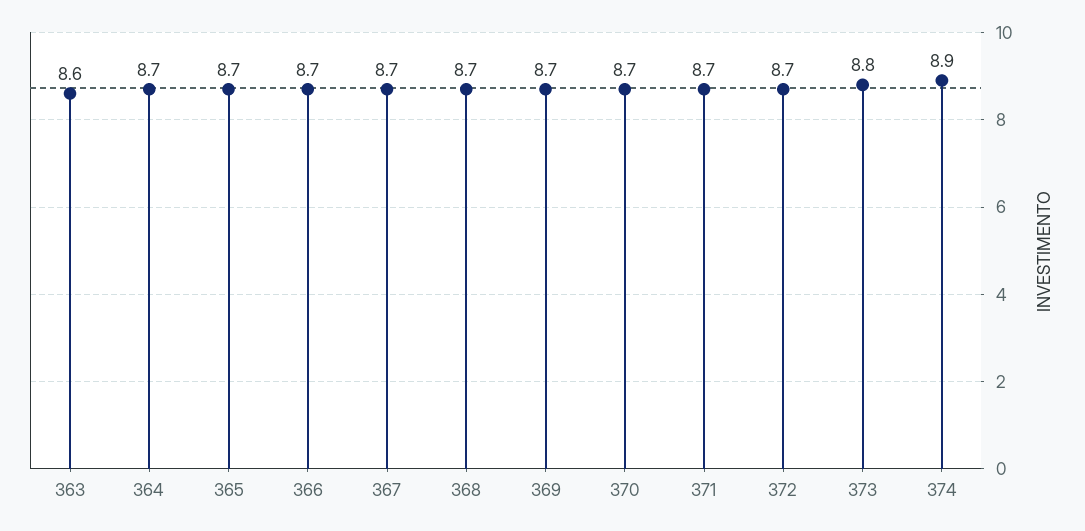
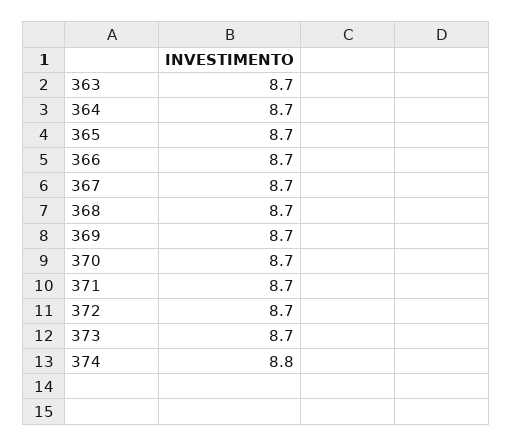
363: 8.6 -> 8.7
373: 8.8 -> 8.7
374: 8.9 -> 8.8

